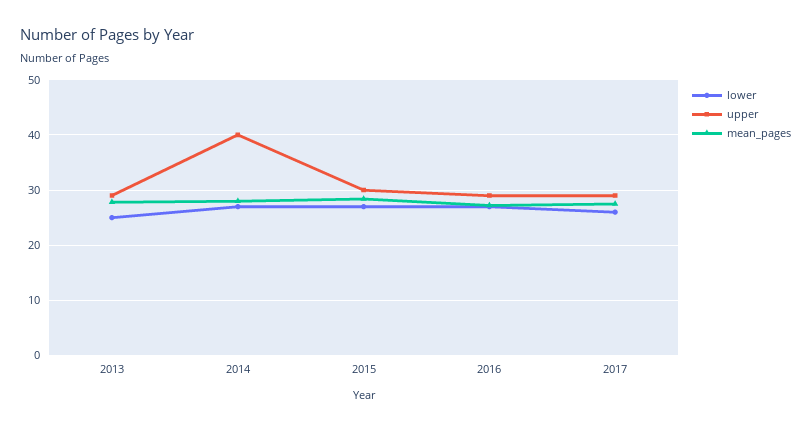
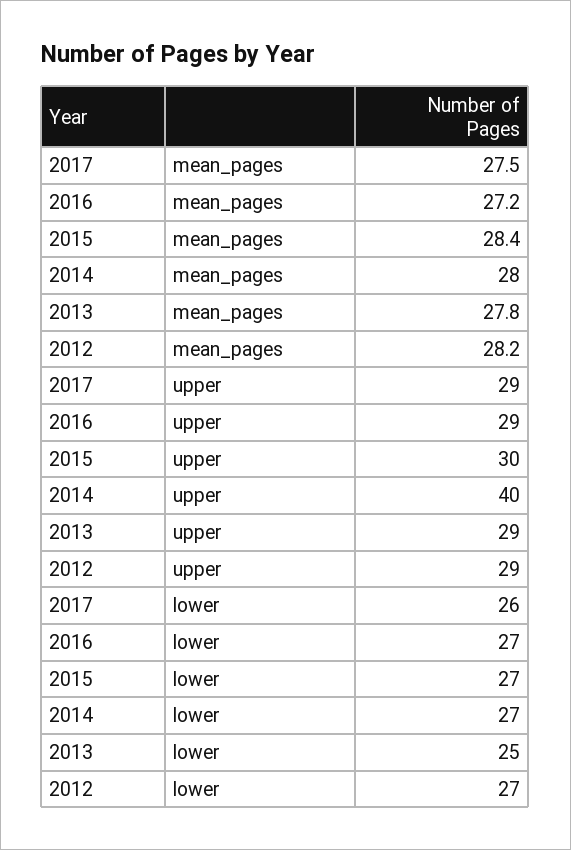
mean_pages, 2012: none -> 28.2
upper, 2012: none -> 29
lower, 2012: none -> 27

